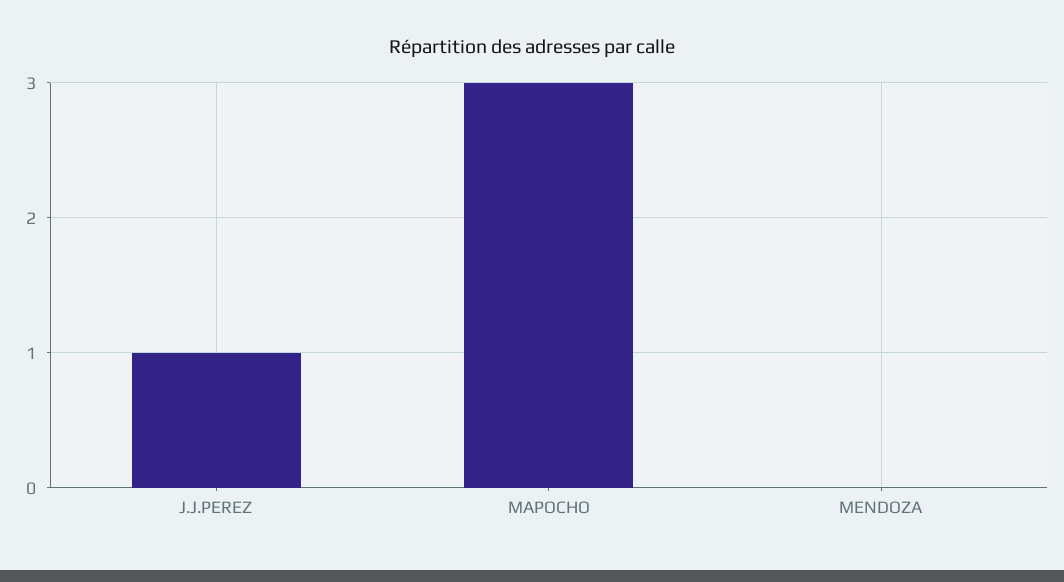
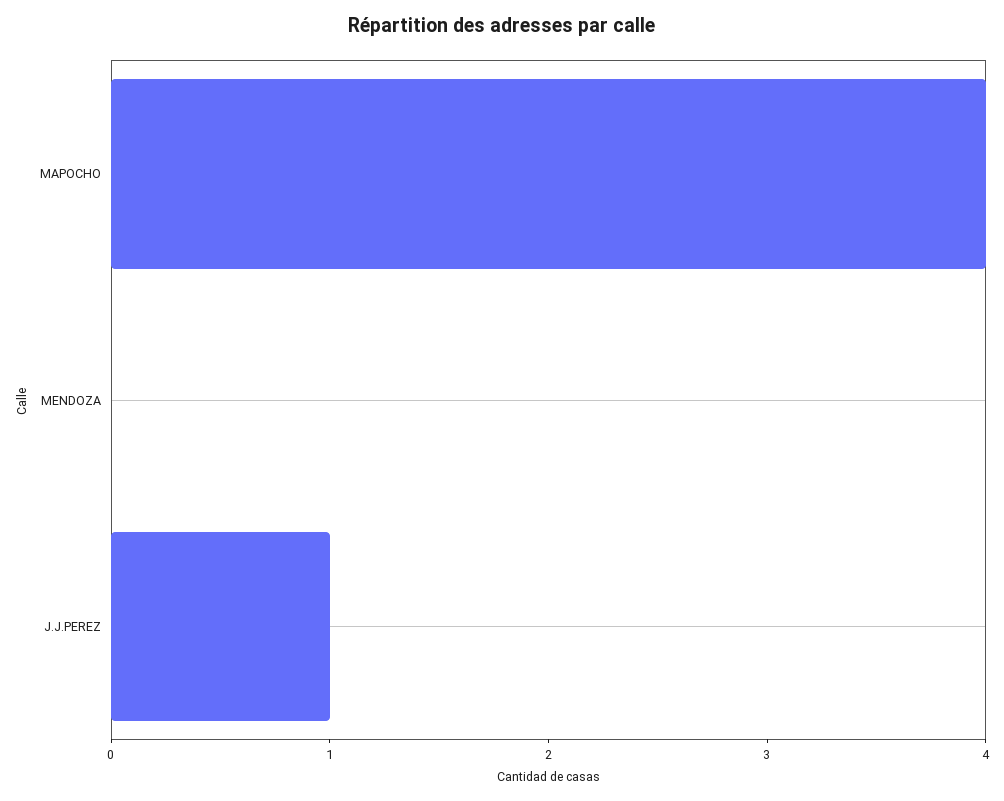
MAPOCHO: 3 -> 4

